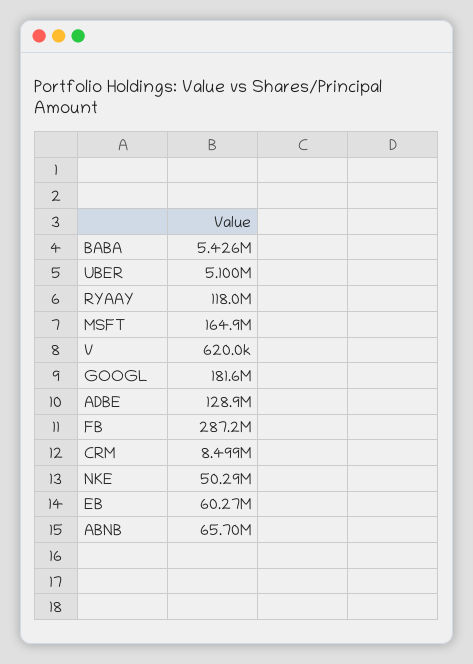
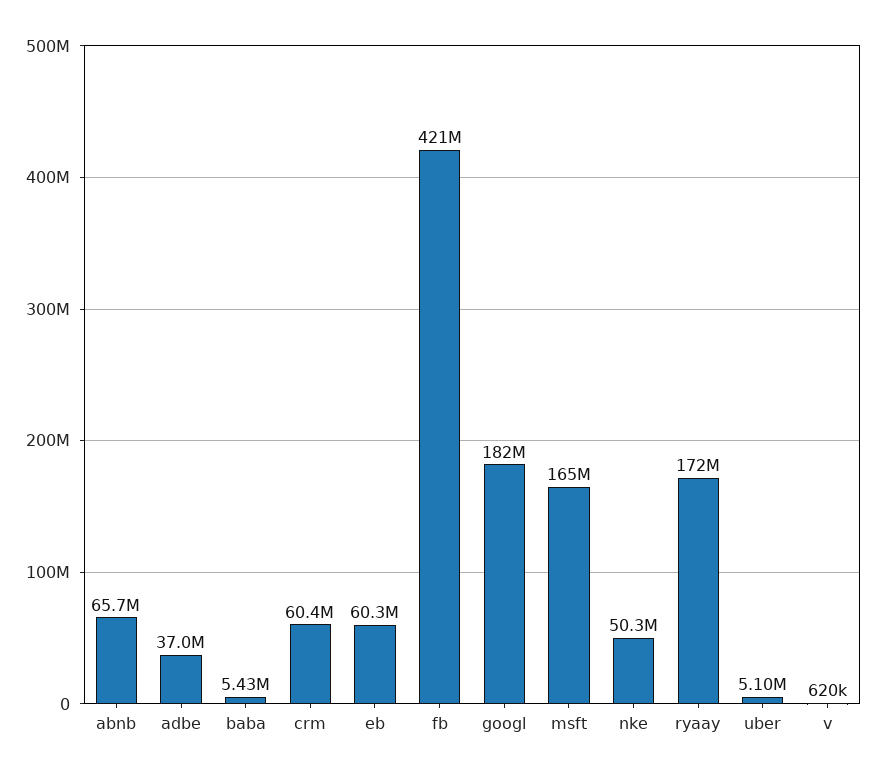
RYAAY: 118000000 -> 172000000
ADBE: 128900000 -> 37000000
FB: 287200000 -> 421000000
CRM: 8499000 -> 60400000

